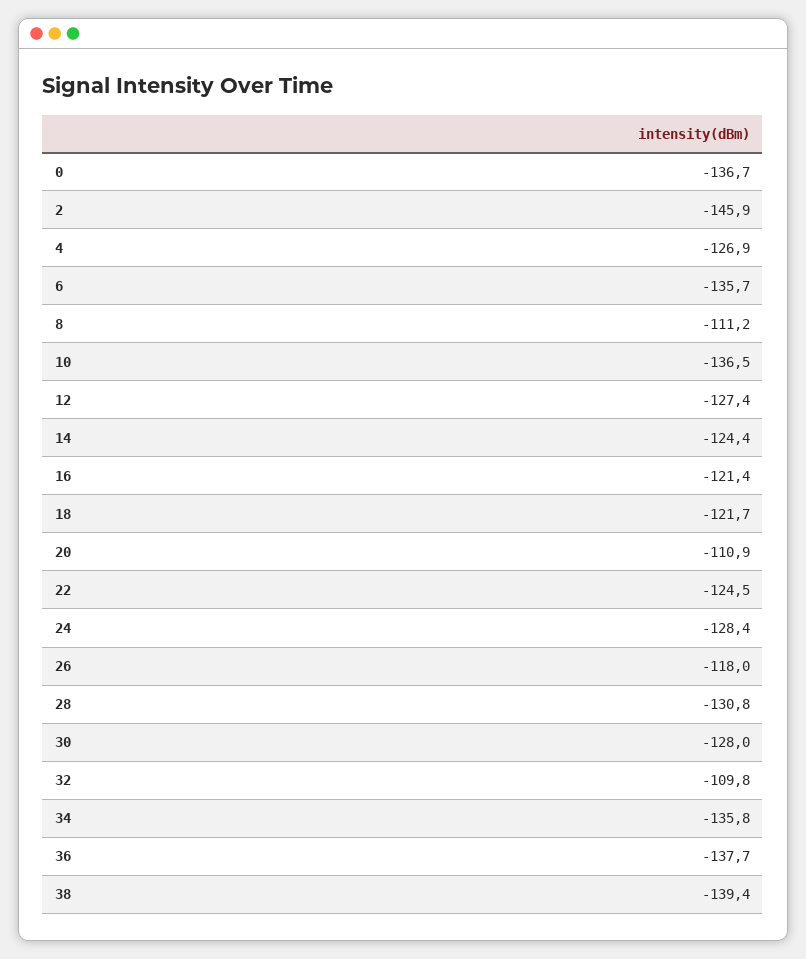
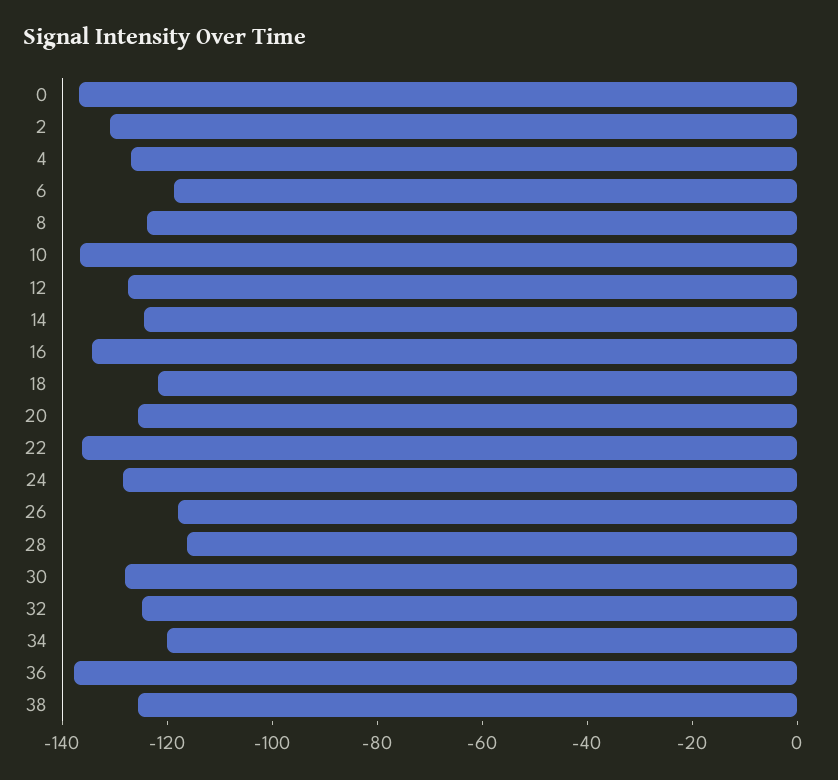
2: -145.9 -> -130
6: -135.7 -> -120
8: -111.2 -> -125
16: -121.4 -> -135
20: -110.9 -> -125
22: -124.5 -> -135
28: -130.8 -> -115
32: -109.8 -> -125
34: -135.8 -> -120
38: -139.4 -> -125

